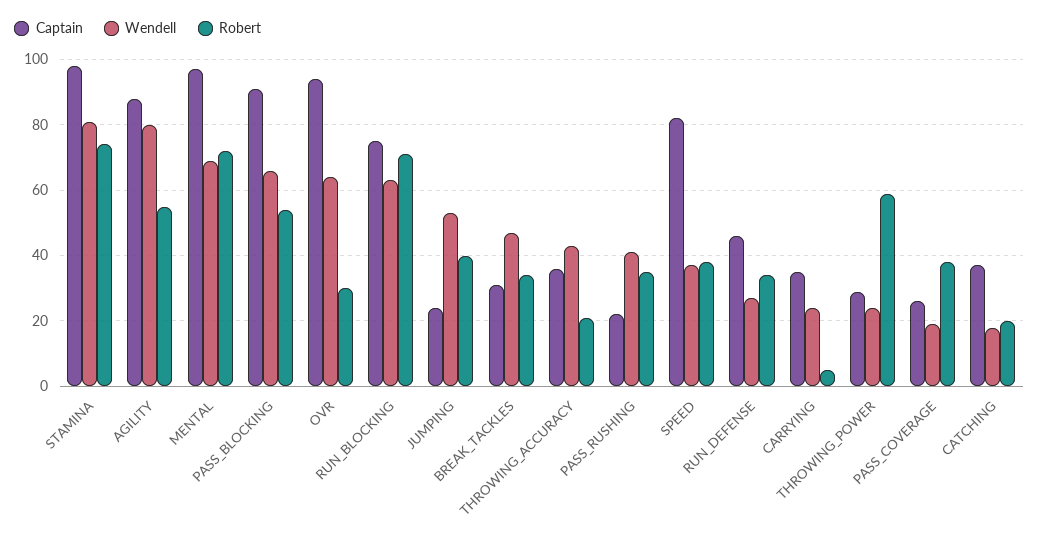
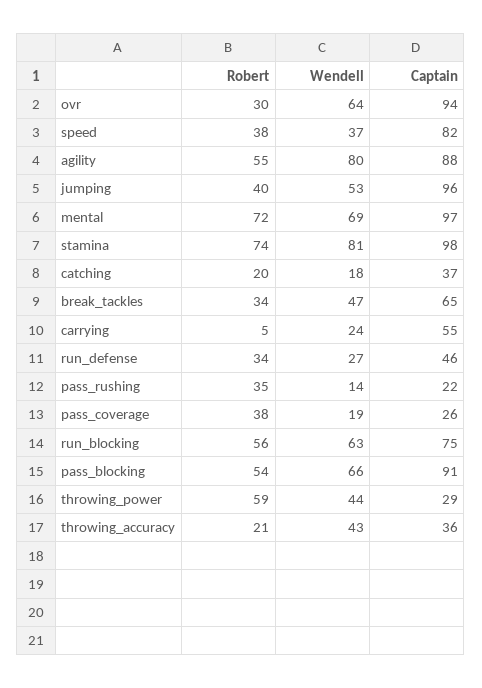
Robert, RUN_BLOCKING: 70 -> 56
Captain, JUMPING: 25 -> 96
Captain, BREAK_TACKLES: 30 -> 65
Wendell, PASS_RUSHING: 40 -> 14
Captain, CARRYING: 35 -> 55
Wendell, THROWING_POWER: 25 -> 44

